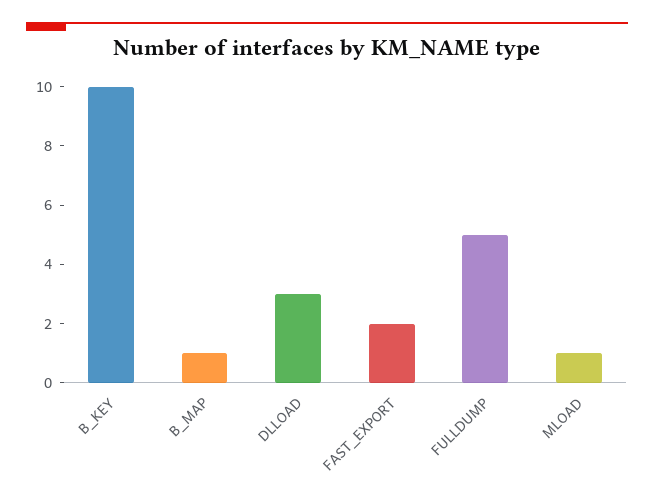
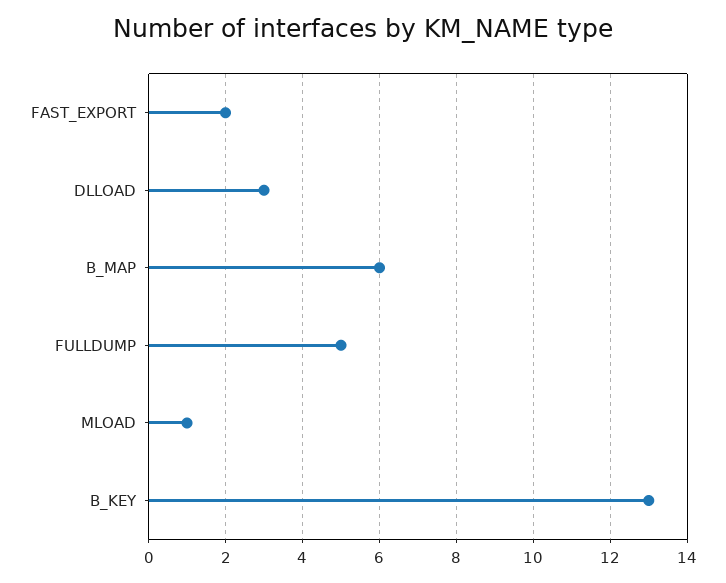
B_KEY: 10 -> 13
B_MAP: 1 -> 6

